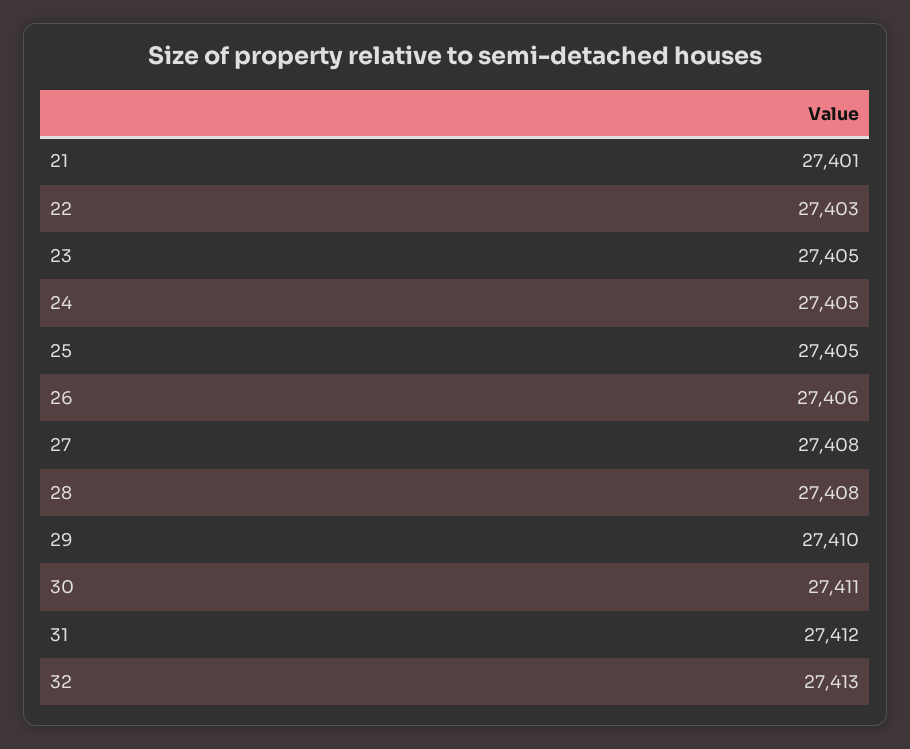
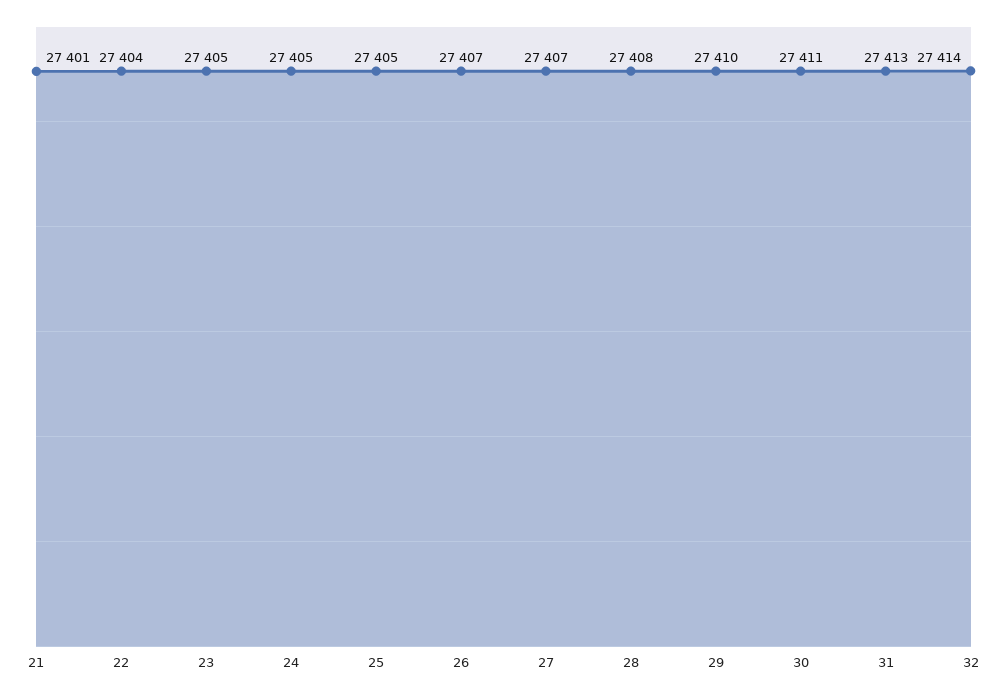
22: 27403 -> 27404
26: 27406 -> 27407
27: 27408 -> 27407
31: 27412 -> 27413
32: 27413 -> 27414

